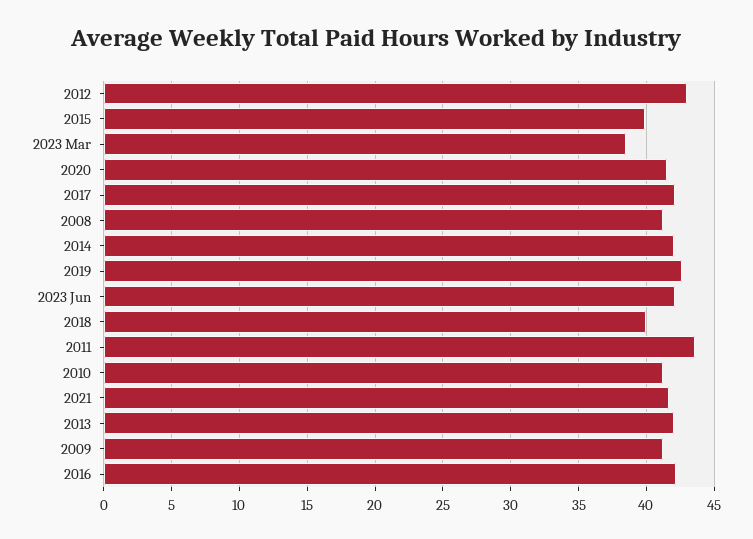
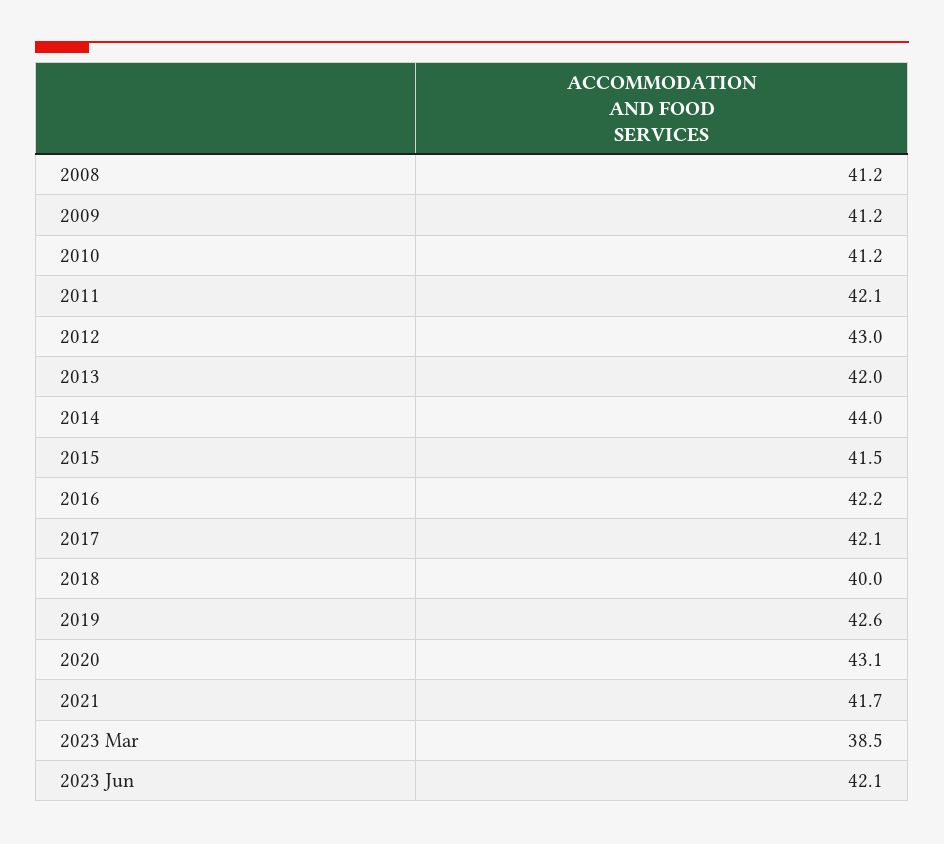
2015: 40 -> 41.5
2020: 41.5 -> 43.1
2014: 42 -> 44
2011: 43.5 -> 42.1

